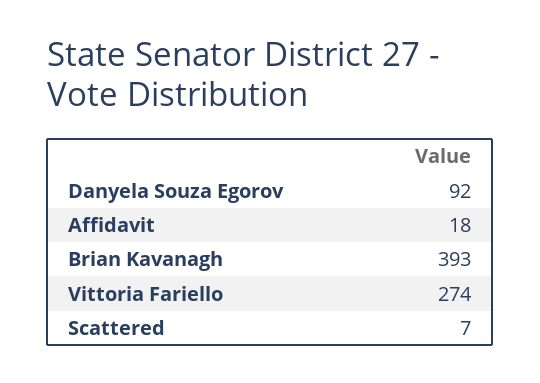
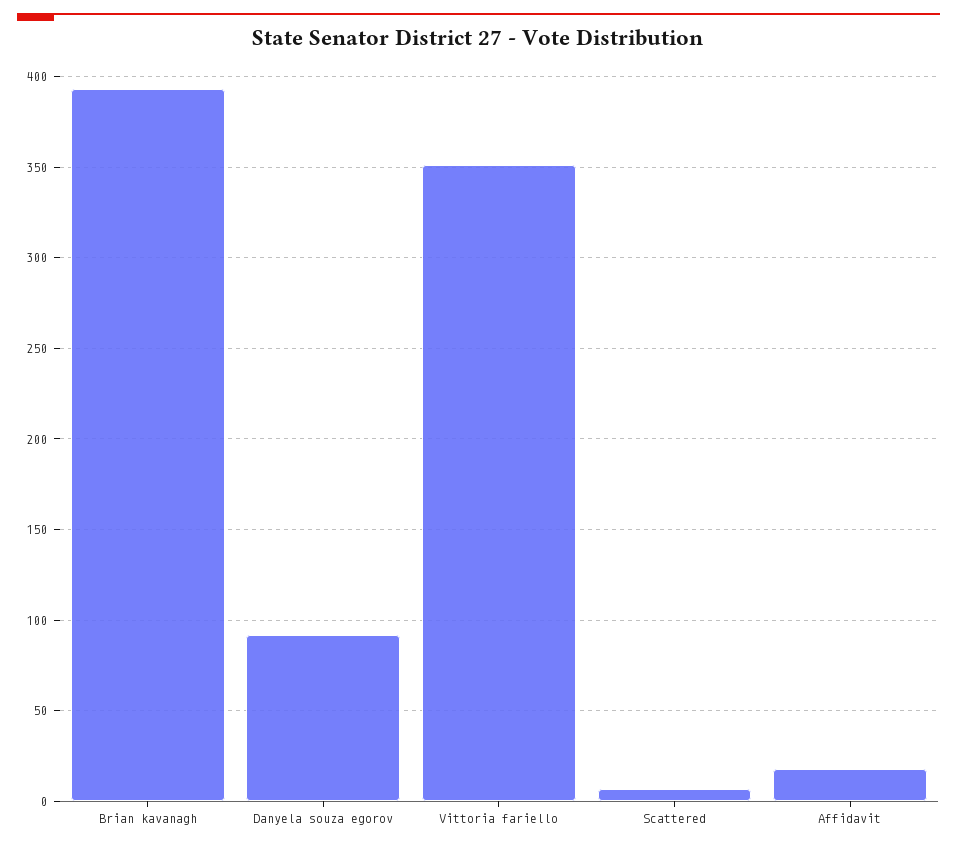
Vittoria Fariello: 274 -> 350

